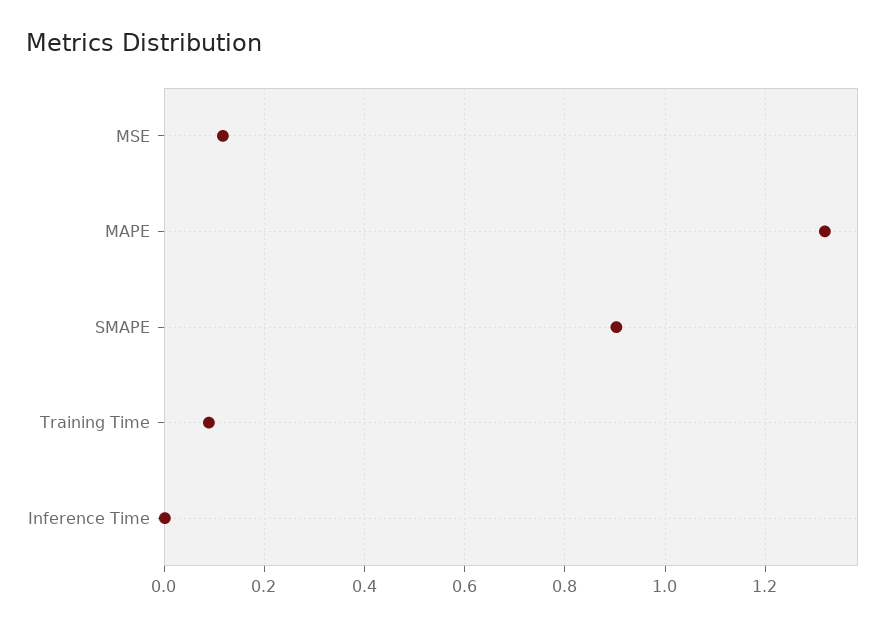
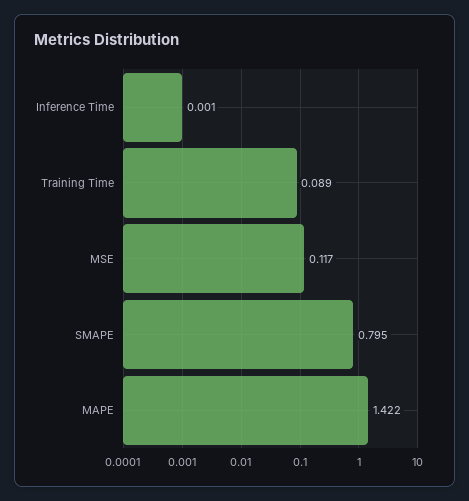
MAPE: 1.32 -> 1.422
SMAPE: 0.9 -> 0.795

